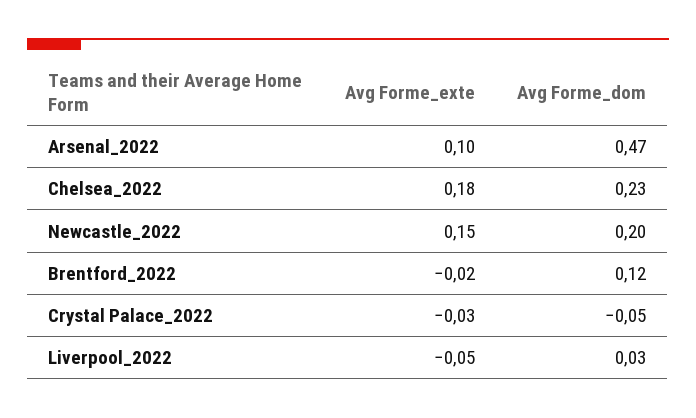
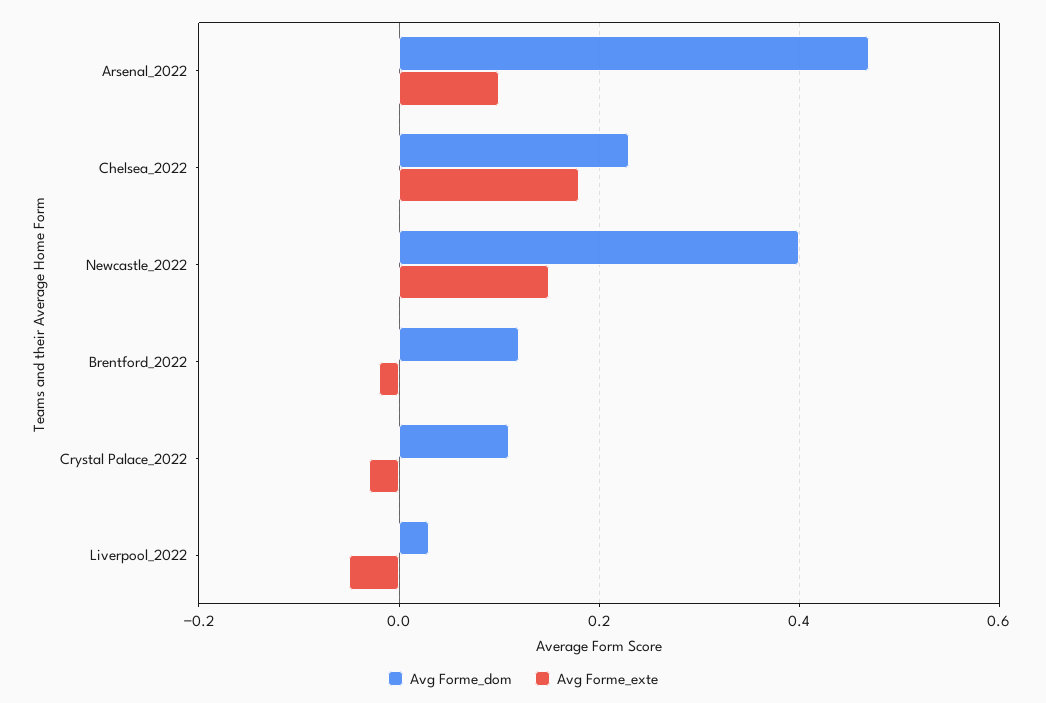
Avg Forme_dom, Newcastle_2022: 0.2 -> 0.4
Avg Forme_dom, Crystal Palace_2022: -0.05 -> 0.1

